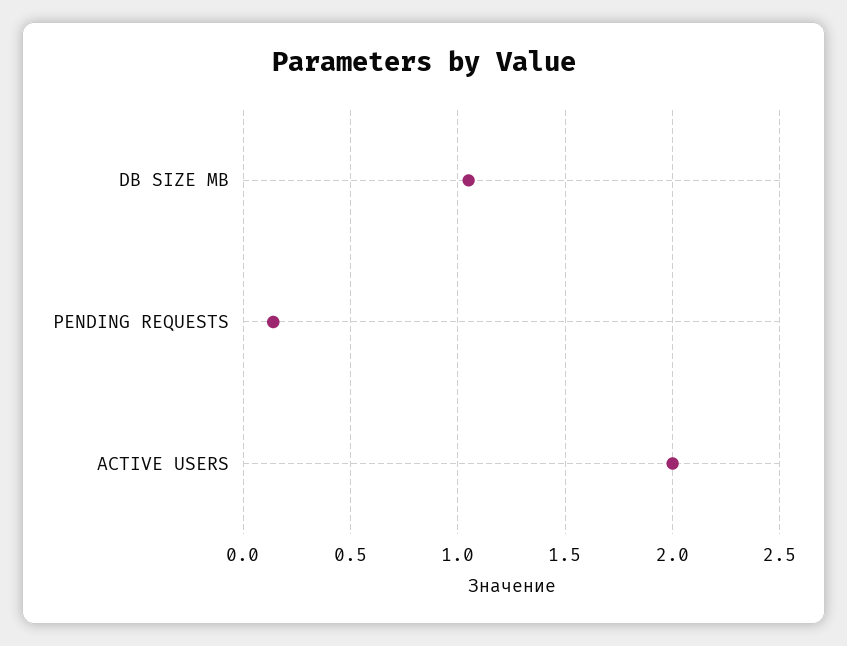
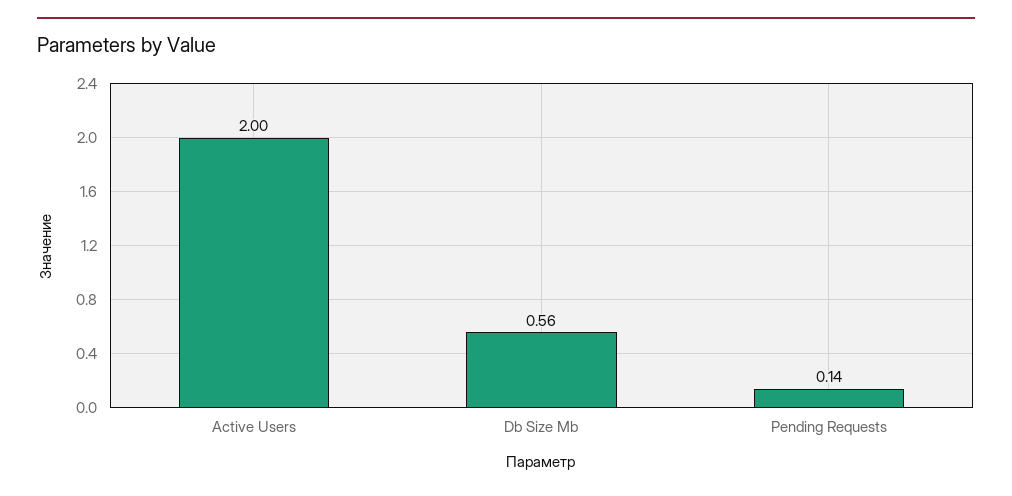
DB SIZE MB: 1.05 -> 0.56

